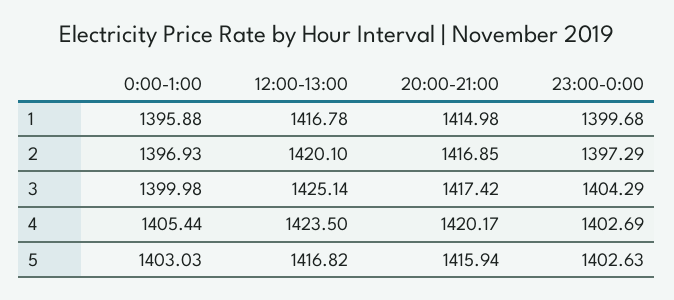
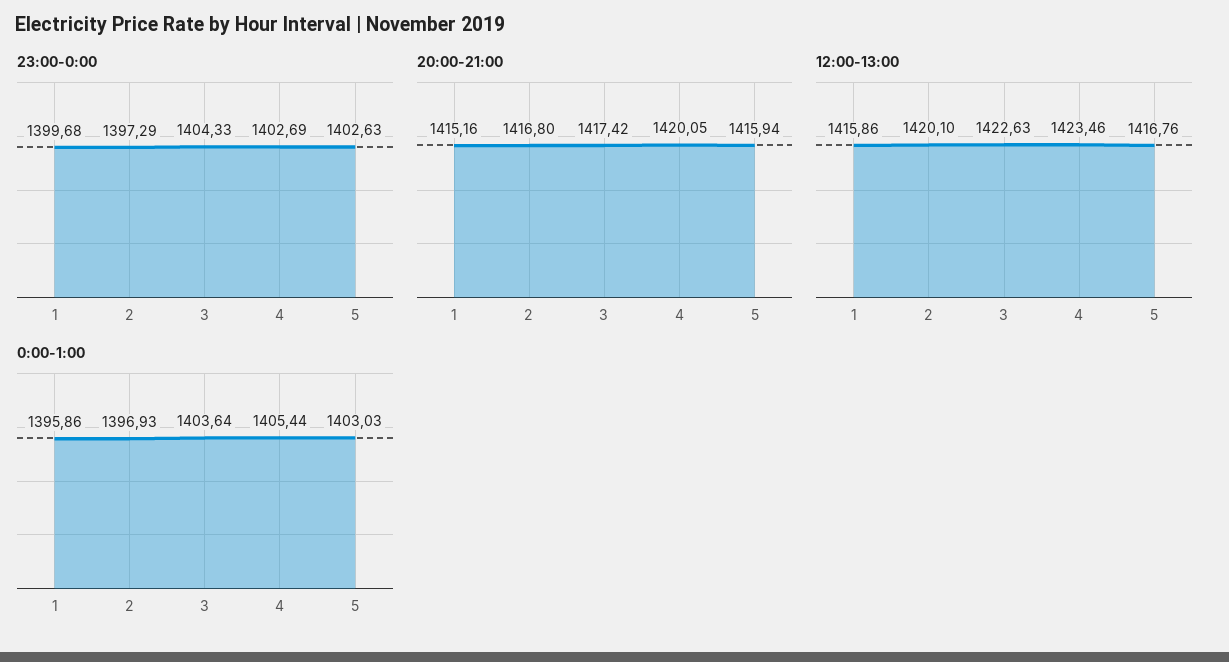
0:00-1:00, 1: 1395.88 -> 1395.86
12:00-13:00, 1: 1416.78 -> 1415.86
20:00-21:00, 1: 1414.98 -> 1415.16
20:00-21:00, 2: 1416.85 -> 1416.8
0:00-1:00, 3: 1399.98 -> 1403.64
12:00-13:00, 3: 1425.14 -> 1422.63
23:00-0:00, 3: 1404.29 -> 1404.33
12:00-13:00, 4: 1423.5 -> 1423.46
20:00-21:00, 4: 1420.17 -> 1420.05
12:00-13:00, 5: 1416.82 -> 1416.76

